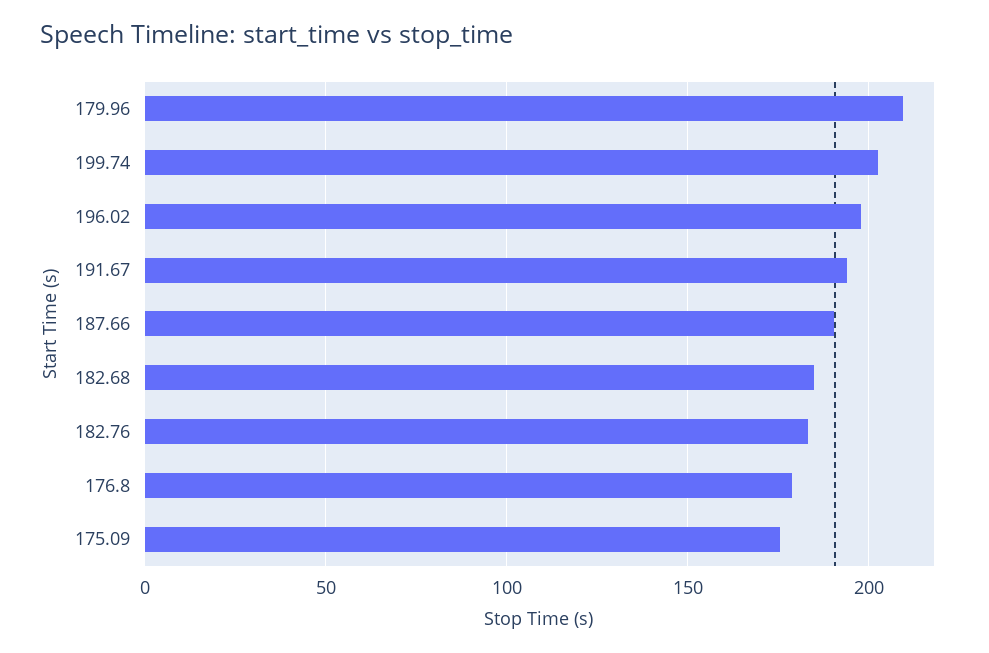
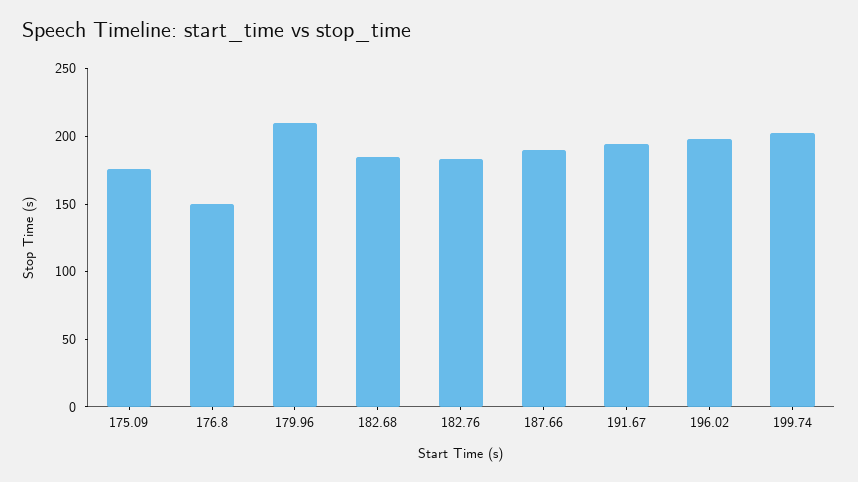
176.8: 180 -> 150

